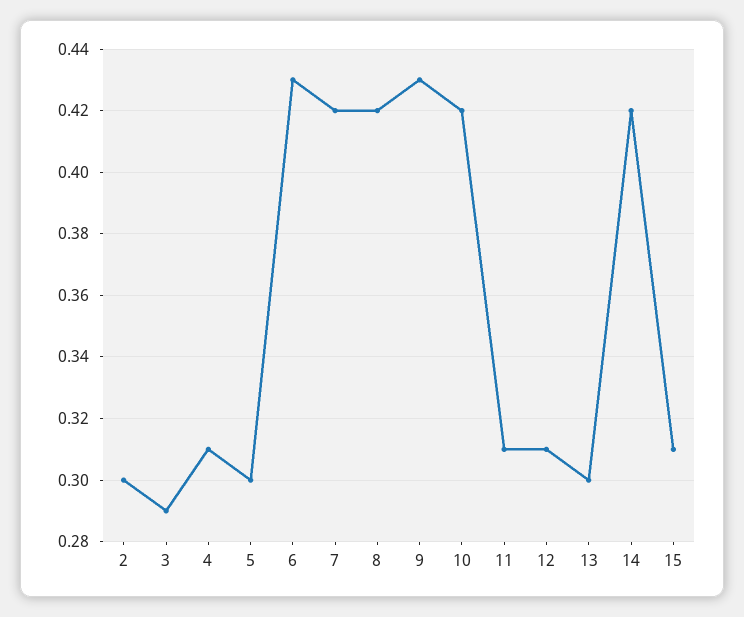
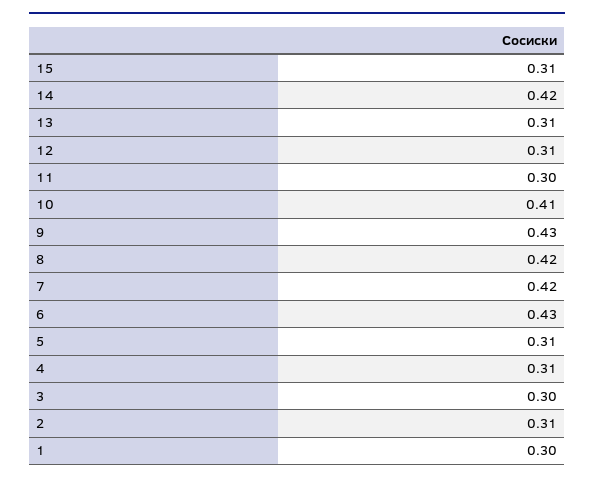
2: 0.3 -> 0.31
3: 0.29 -> 0.3
5: 0.3 -> 0.31
10: 0.42 -> 0.41
11: 0.31 -> 0.3
13: 0.3 -> 0.31
1: none -> 0.3

